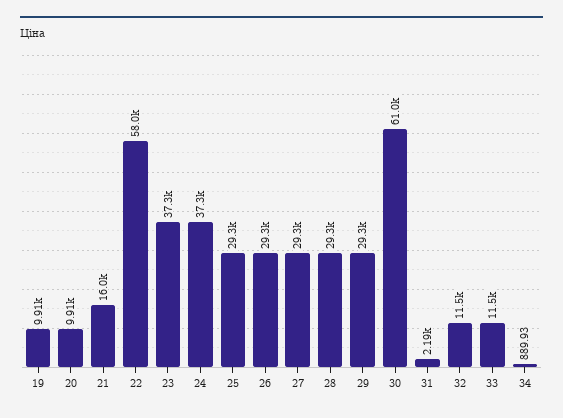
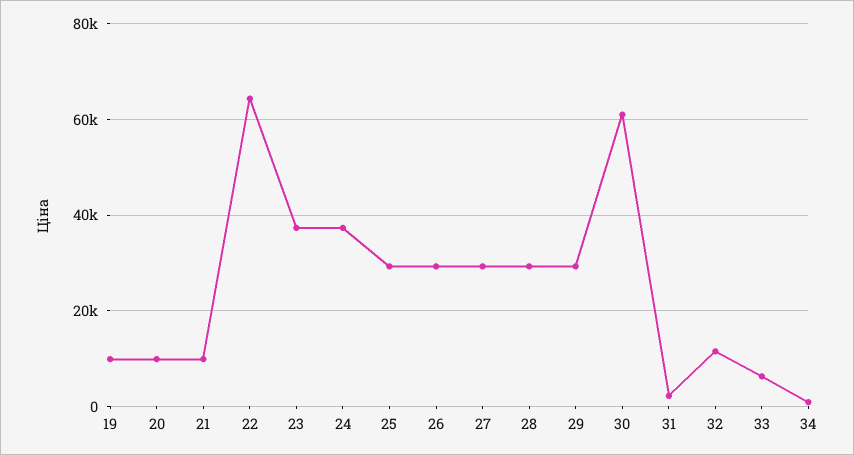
21: 16000 -> 10000
22: 58000 -> 64000
33: 11500 -> 6000

